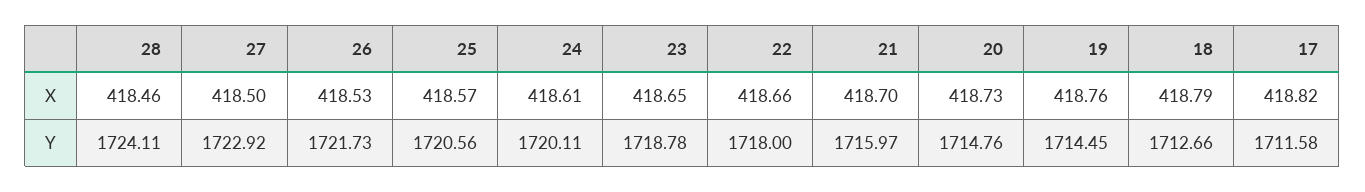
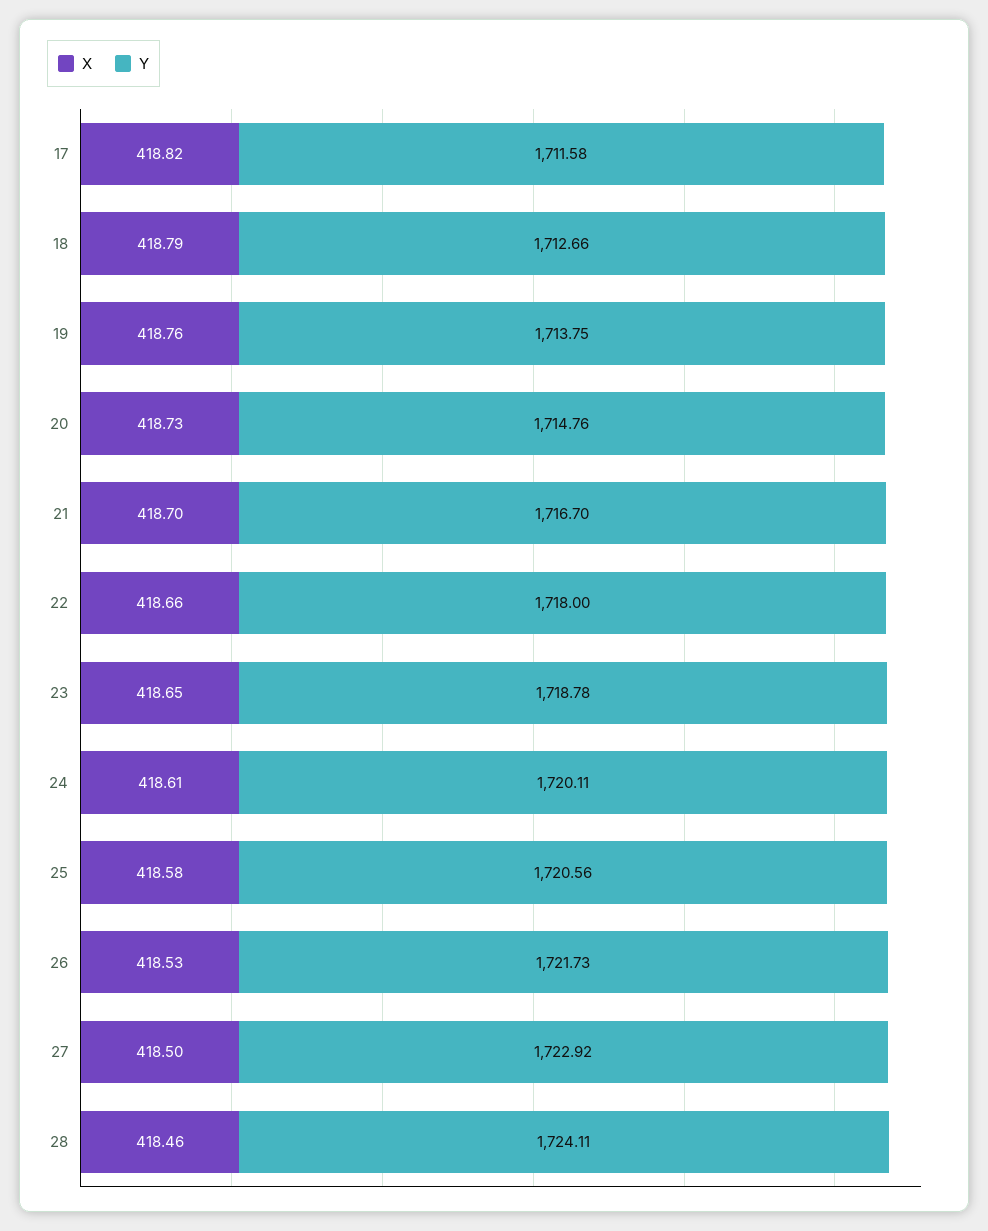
X, 25: 418.57 -> 418.58
Y, 21: 1715.97 -> 1716.7
Y, 19: 1714.45 -> 1713.75

